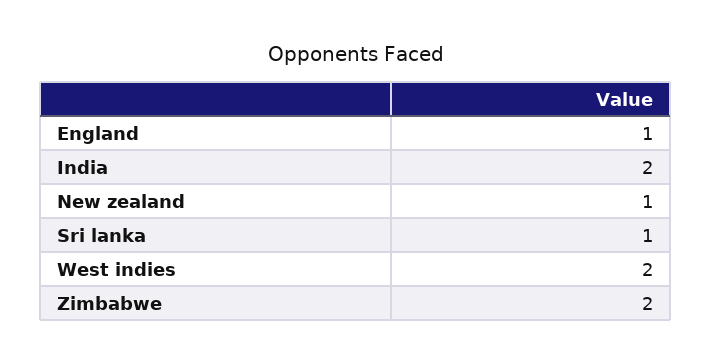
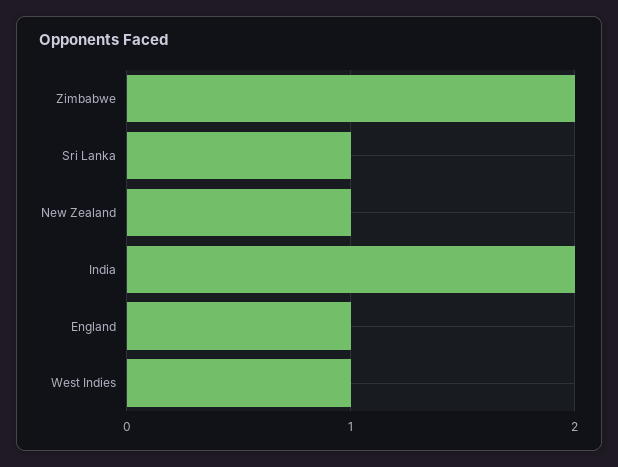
West indies: 2 -> 1

